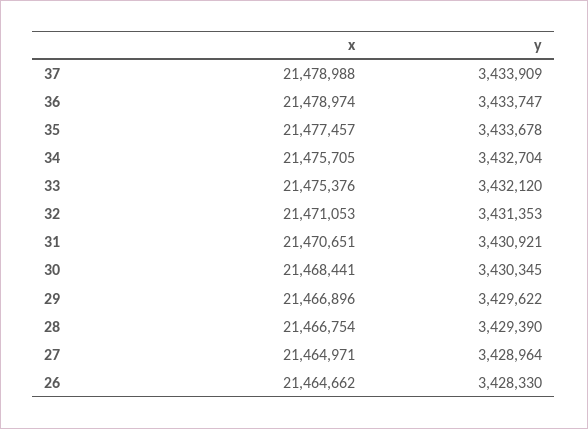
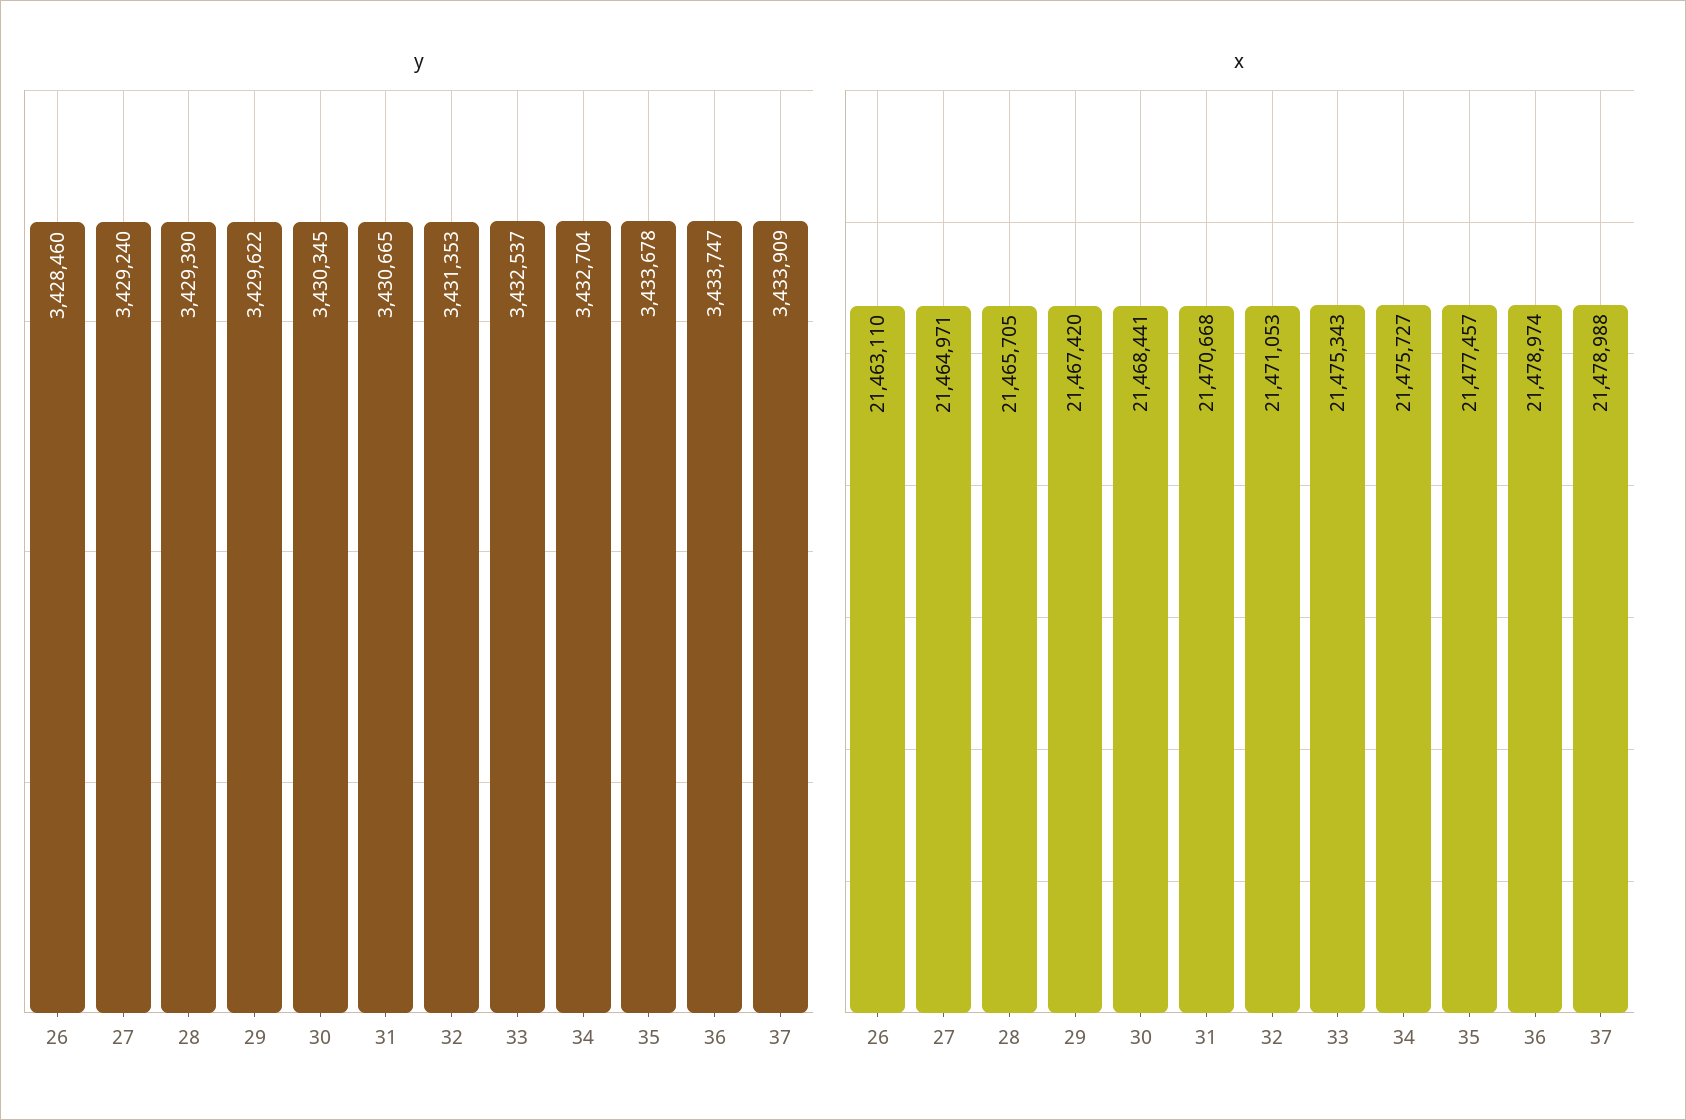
x, 34: 21475705 -> 21475727
x, 33: 21475376 -> 21475343
y, 33: 3432120 -> 3432537
x, 31: 21470651 -> 21470668
y, 31: 3430921 -> 3430665
x, 29: 21466896 -> 21467420
x, 28: 21466754 -> 21465705
y, 27: 3428964 -> 3429240
x, 26: 21464662 -> 21463110
y, 26: 3428330 -> 3428460

